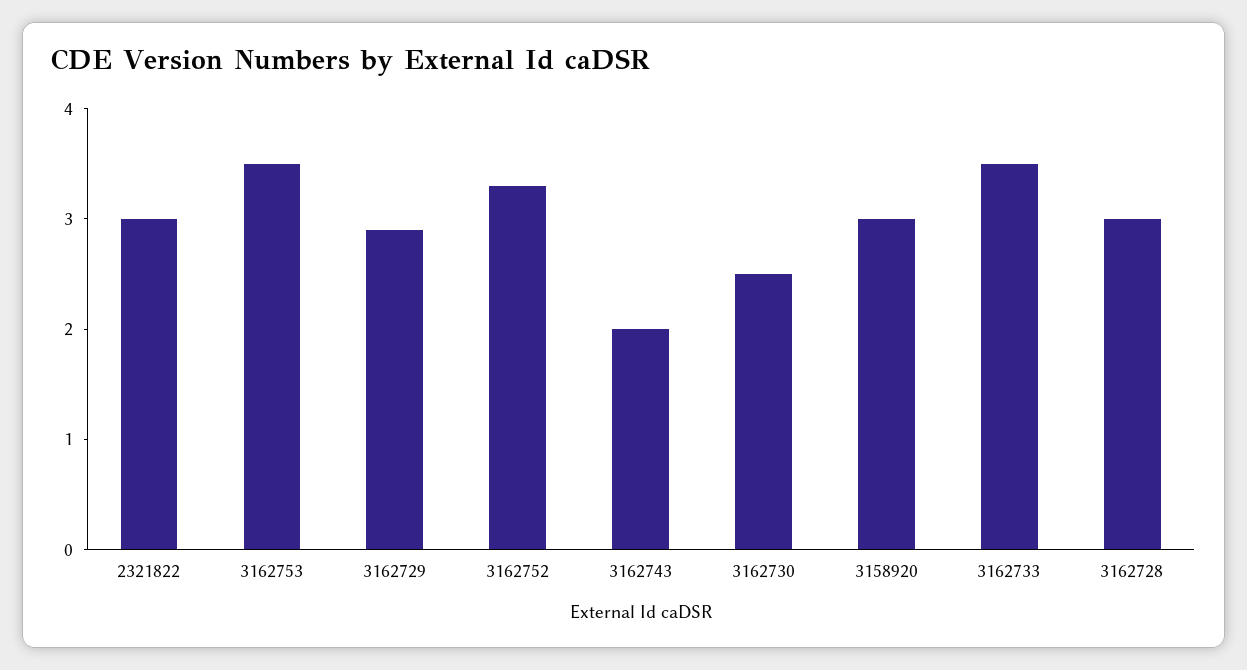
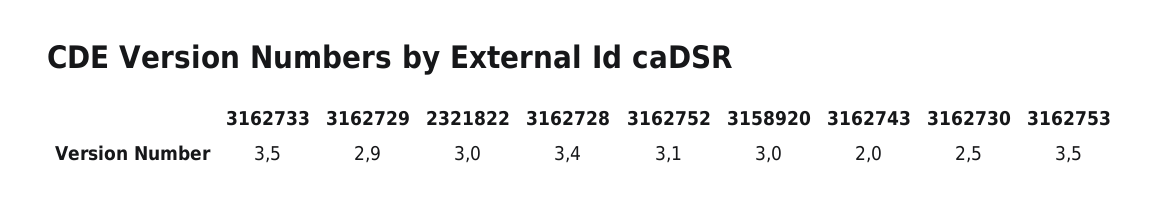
3162752: 3.3 -> 3.1
3162728: 3 -> 3.4

